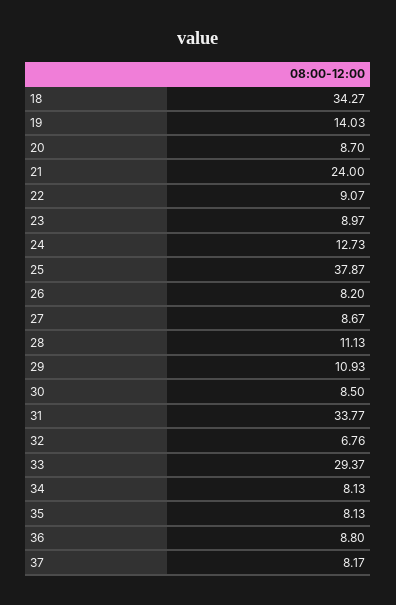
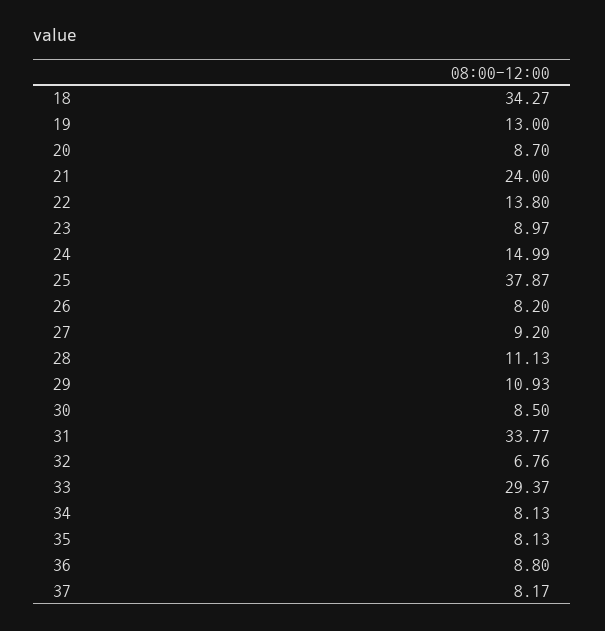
19: 14.03 -> 13
22: 9.07 -> 13.8
24: 12.73 -> 14.99
27: 8.67 -> 9.2

